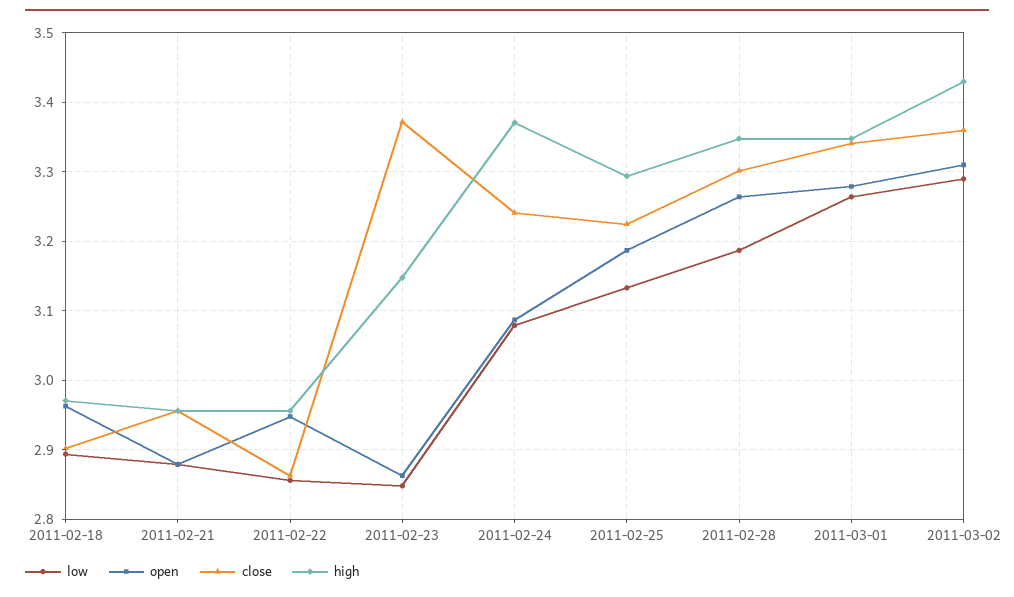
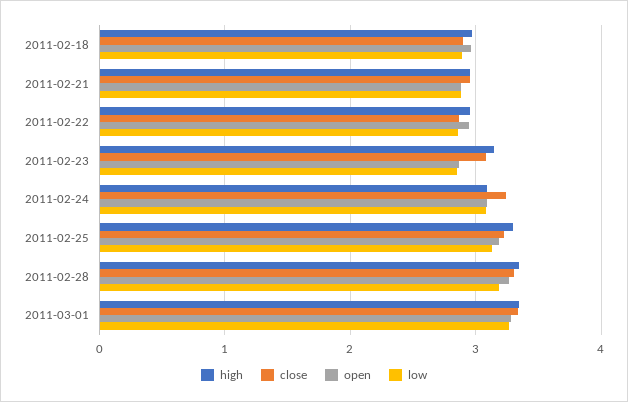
close, 2011-02-23: 3.37 -> 3.1
high, 2011-02-24: 3.37 -> 3.1
low, 2011-03-02: 3.29 -> none
open, 2011-03-02: 3.31 -> none
close, 2011-03-02: 3.36 -> none
high, 2011-03-02: 3.43 -> none

